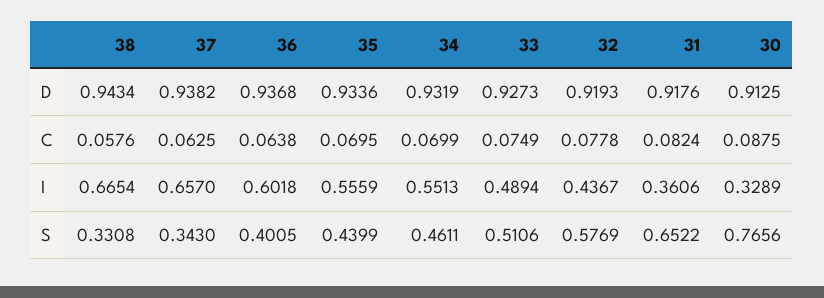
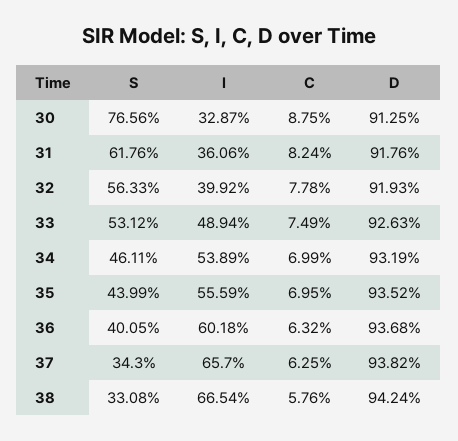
38, D: 0.9434 -> 0.9424
35, D: 0.9336 -> 0.9352
33, D: 0.9273 -> 0.9263
36, C: 0.0638 -> 0.0632
34, I: 0.5513 -> 0.5389
32, I: 0.4367 -> 0.3992
30, I: 0.3289 -> 0.3287
33, S: 0.5106 -> 0.5312
32, S: 0.5769 -> 0.5633
31, S: 0.6522 -> 0.6176

